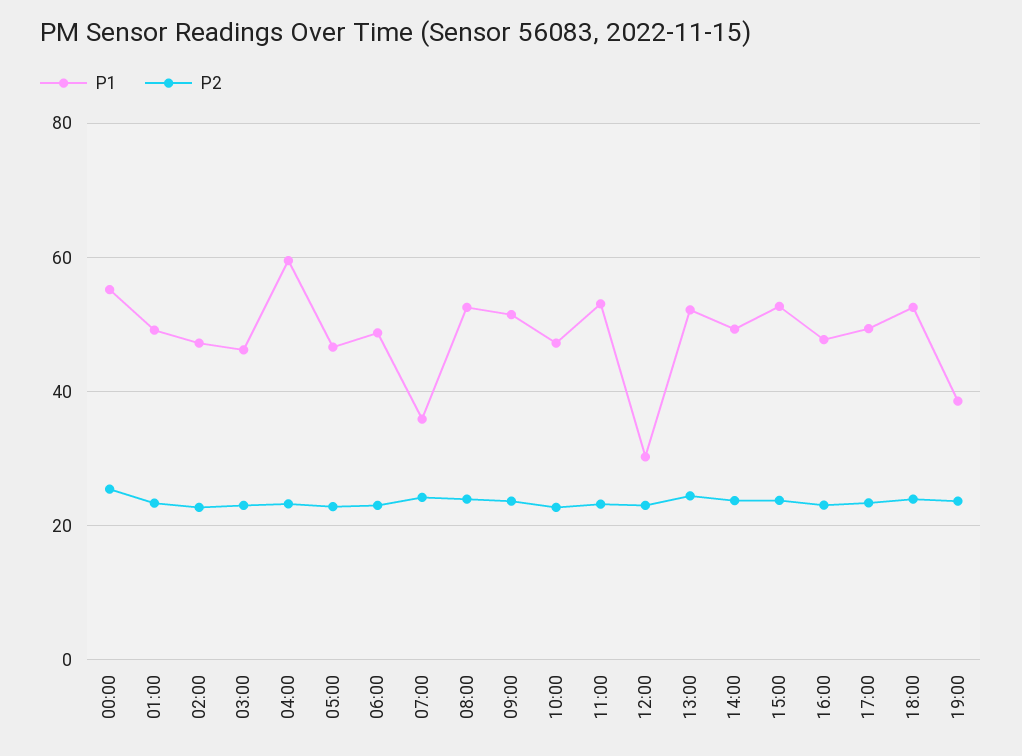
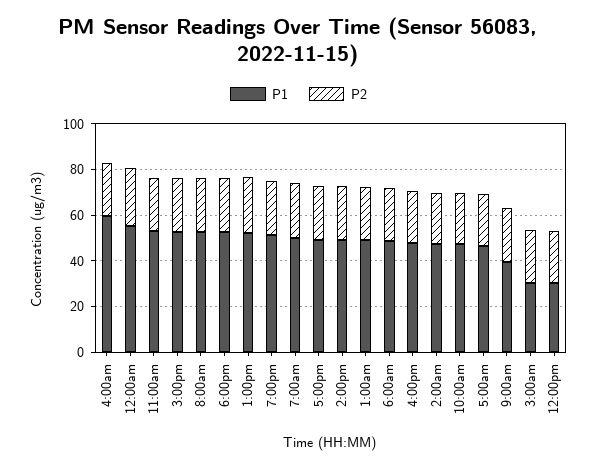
P1, 03:00: 46 -> 30
P1, 07:00: 36 -> 50
P1, 09:00: 52 -> 40
P1, 19:00: 38 -> 50

